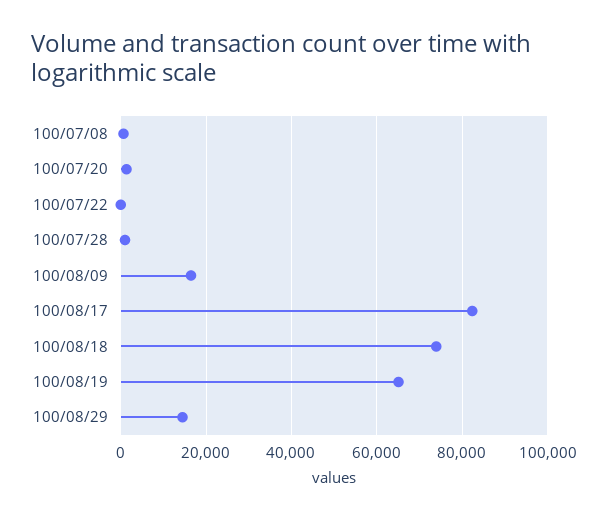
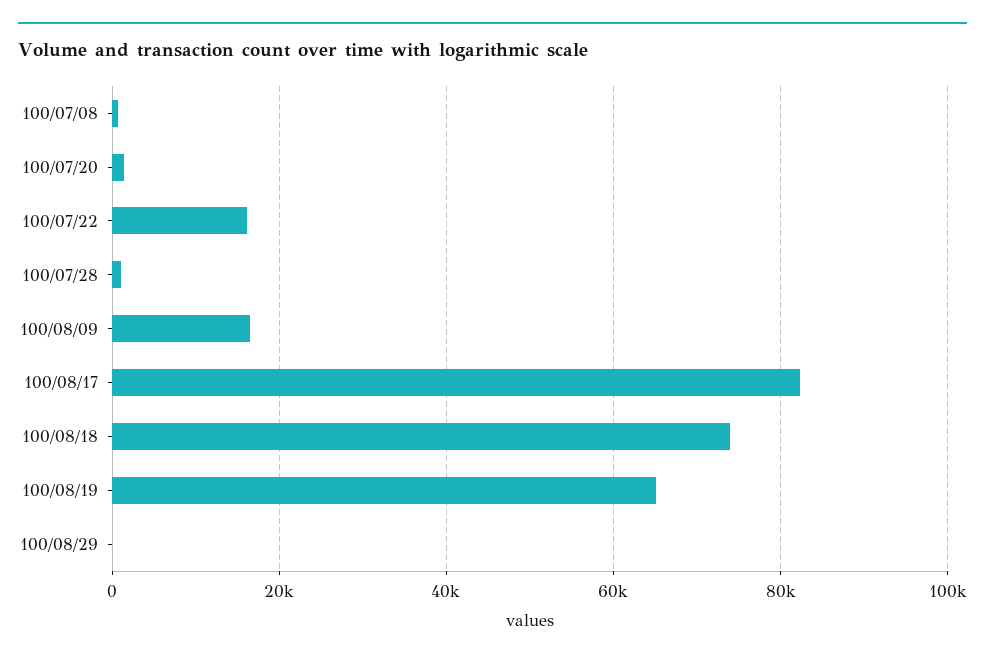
100/07/22: 0 -> 16000
100/08/29: 14000 -> 0

